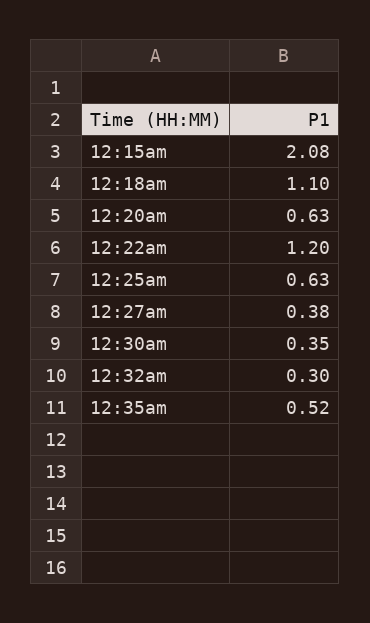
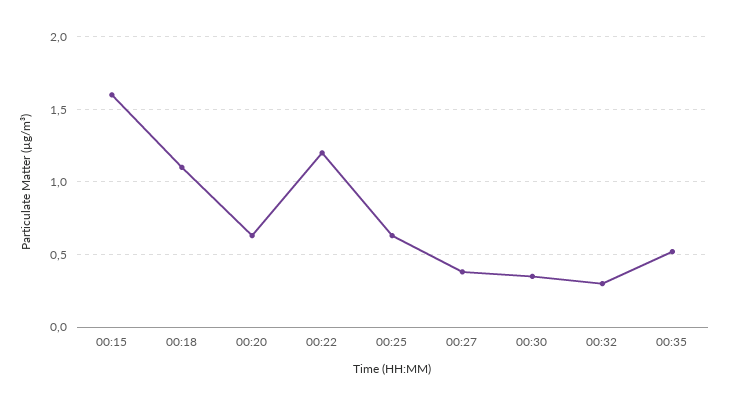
12:15am: 2.08 -> 1.6

